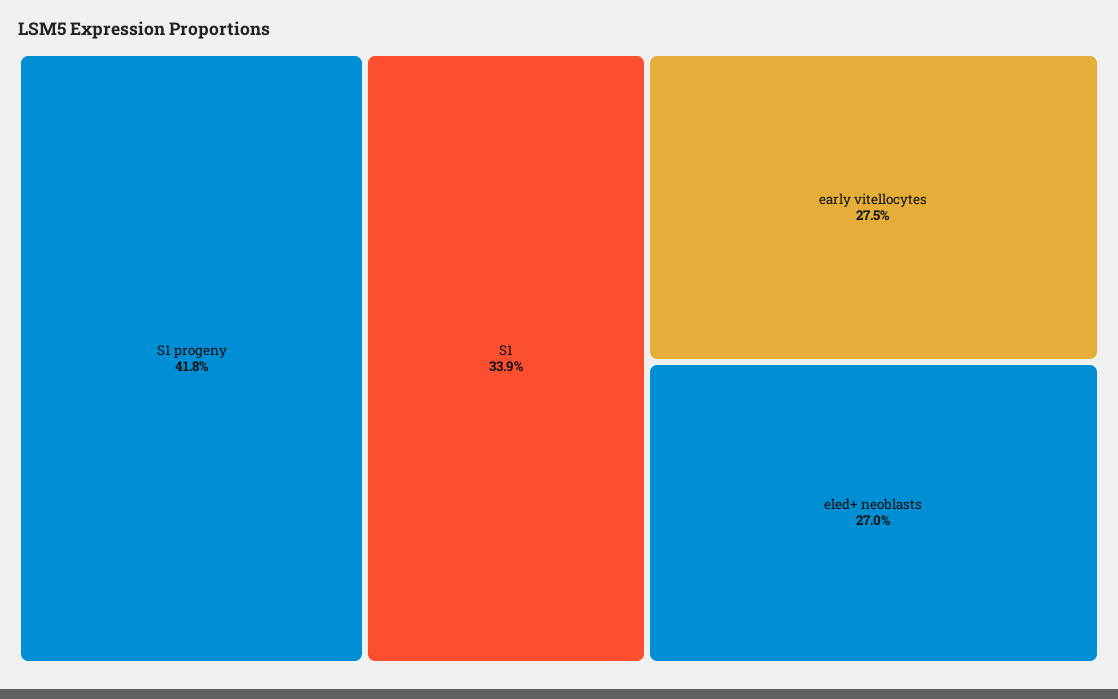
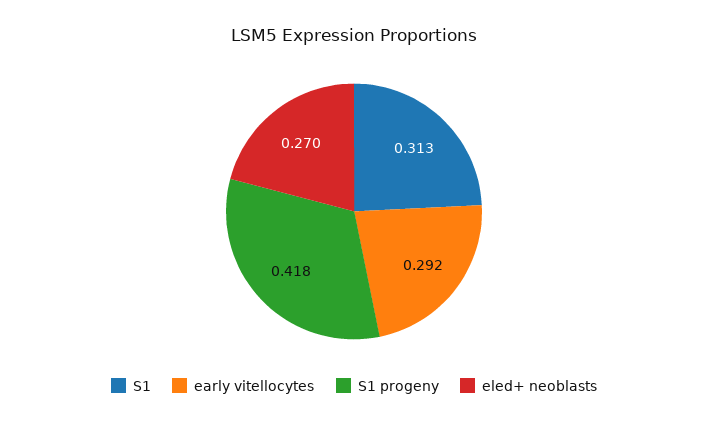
S1: 0.339 -> 0.313
early vitellocytes: 0.275 -> 0.292

